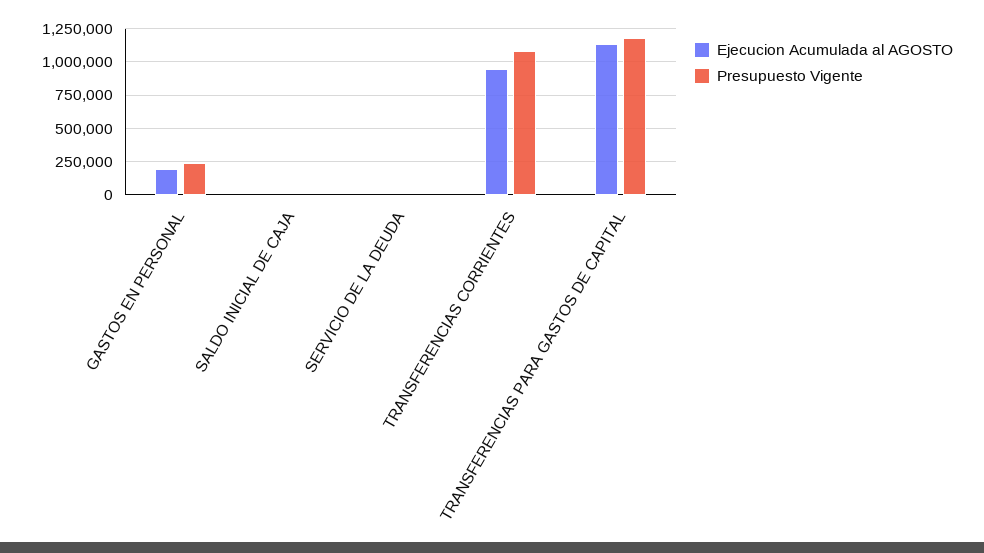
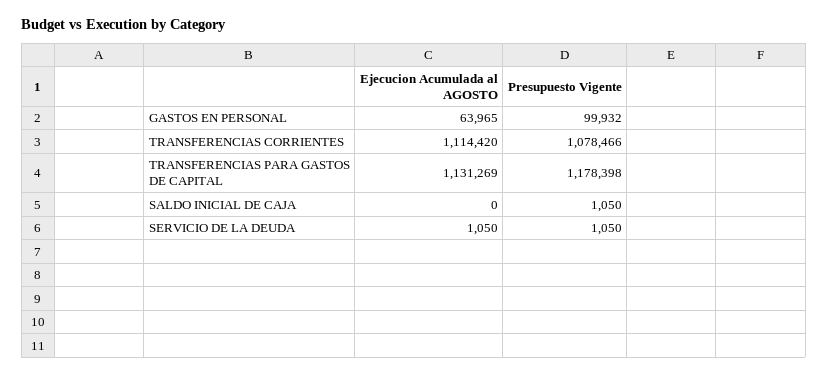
Ejecucion Acumulada al AGOSTO, GASTOS EN PERSONAL: 200000 -> 63965
Presupuesto Vigente, GASTOS EN PERSONAL: 250000 -> 99932
Ejecucion Acumulada al AGOSTO, TRANSFERENCIAS CORRIENTES: 950000 -> 1114420

